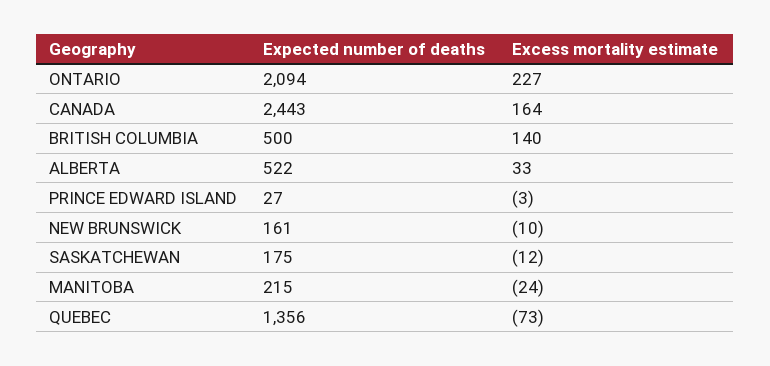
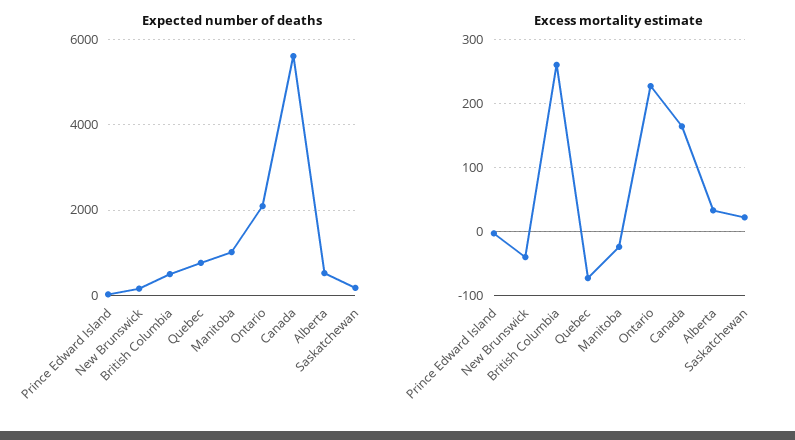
Expected number of deaths, CANADA: 2443 -> 5600
Excess mortality estimate, BRITISH COLUMBIA: 140 -> 260
Excess mortality estimate, NEW BRUNSWICK: -10 -> -40
Excess mortality estimate, SASKATCHEWAN: -12 -> 20
Expected number of deaths, MANITOBA: 215 -> 1000
Expected number of deaths, QUEBEC: 1356 -> 800

